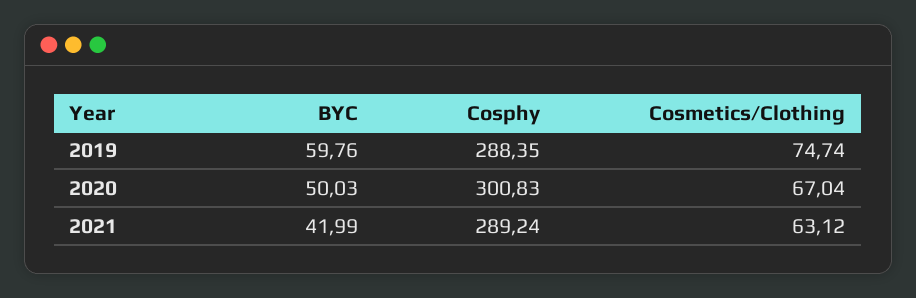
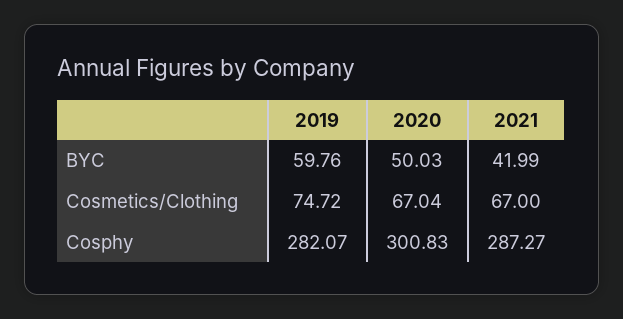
Cosphy, 2019: 288.35 -> 282.07
Cosmetics/Clothing, 2019: 74.74 -> 74.72
Cosphy, 2021: 289.24 -> 287.27
Cosmetics/Clothing, 2021: 63.12 -> 67

